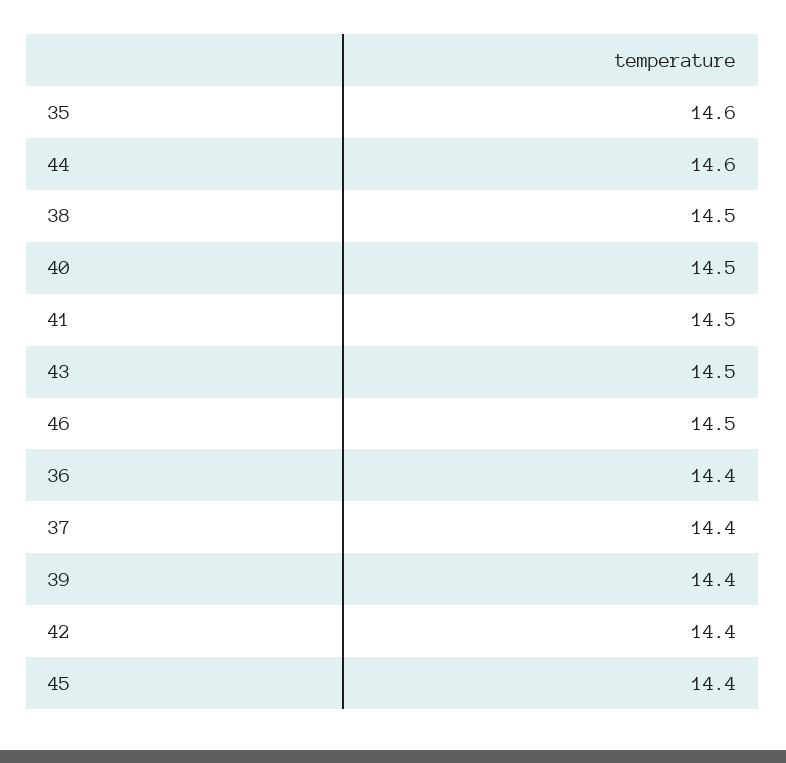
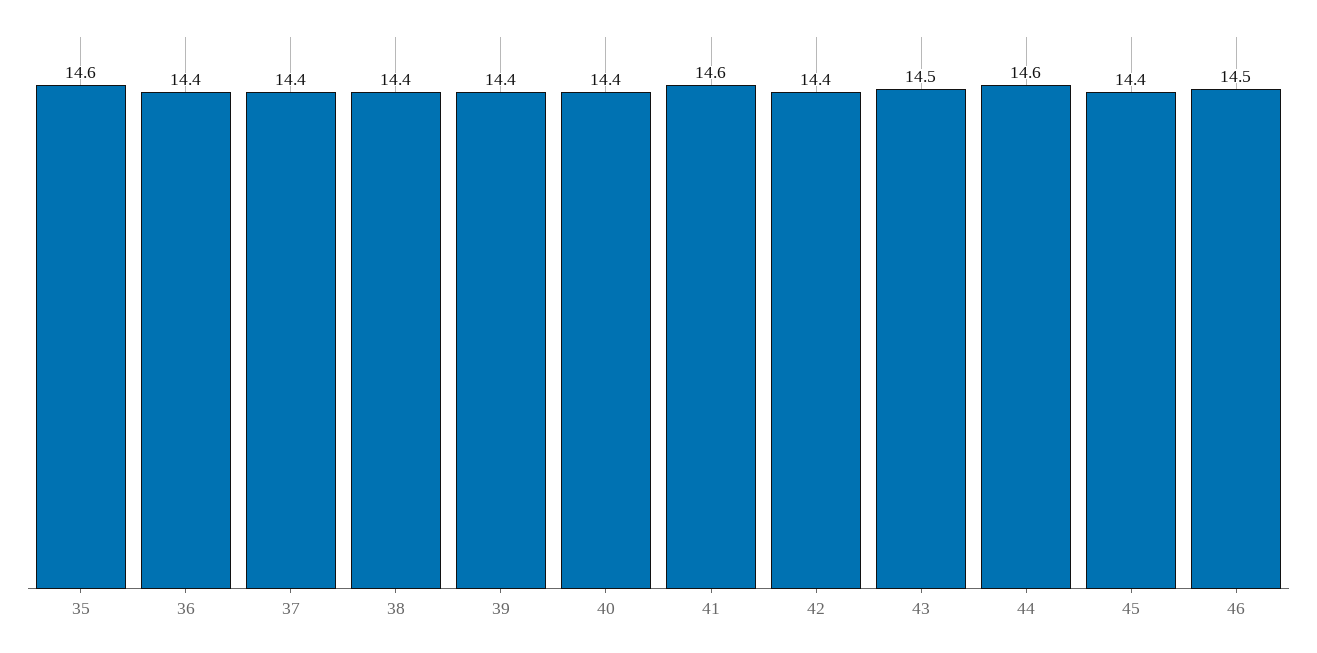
38: 14.5 -> 14.4
40: 14.5 -> 14.4
41: 14.5 -> 14.6

